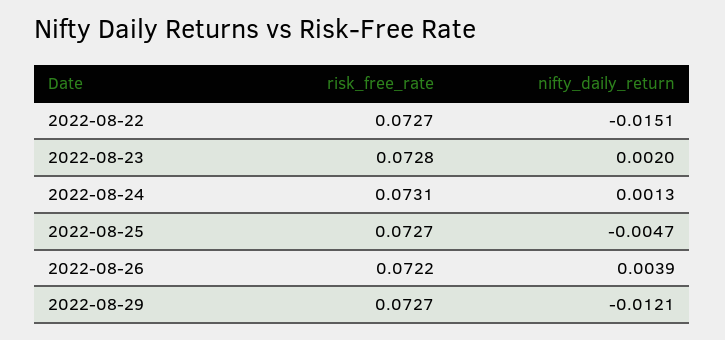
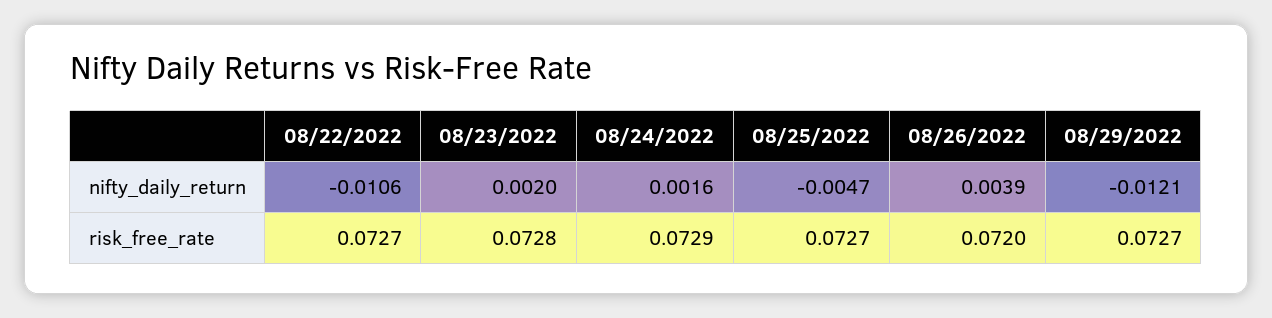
nifty_daily_return, 2022-08-22: -0.0151 -> -0.0106
risk_free_rate, 2022-08-24: 0.0731 -> 0.0729
nifty_daily_return, 2022-08-24: 0.0013 -> 0.0016
risk_free_rate, 2022-08-26: 0.0722 -> 0.072

